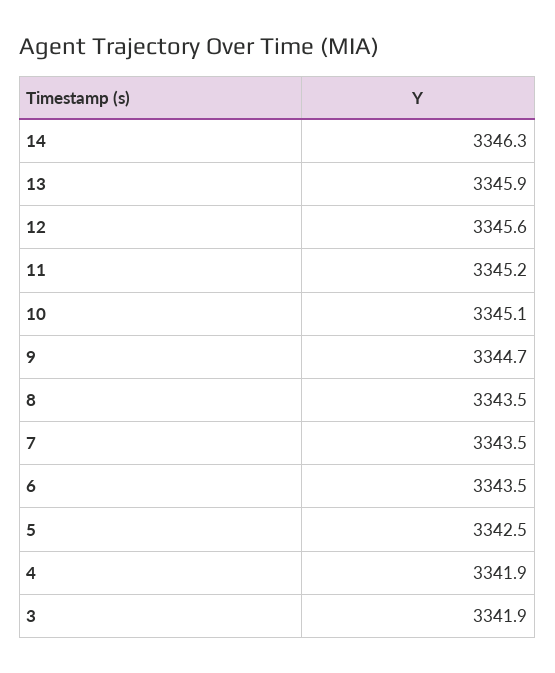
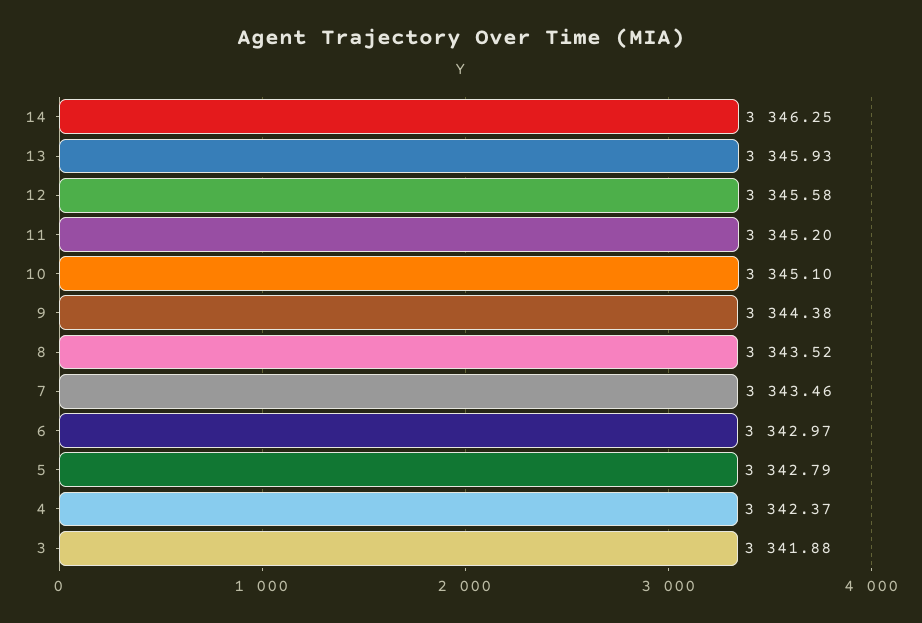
9: 3344.7 -> 3344.38
6: 3343.5 -> 3342.97
5: 3342.5 -> 3342.79
4: 3341.9 -> 3342.37

